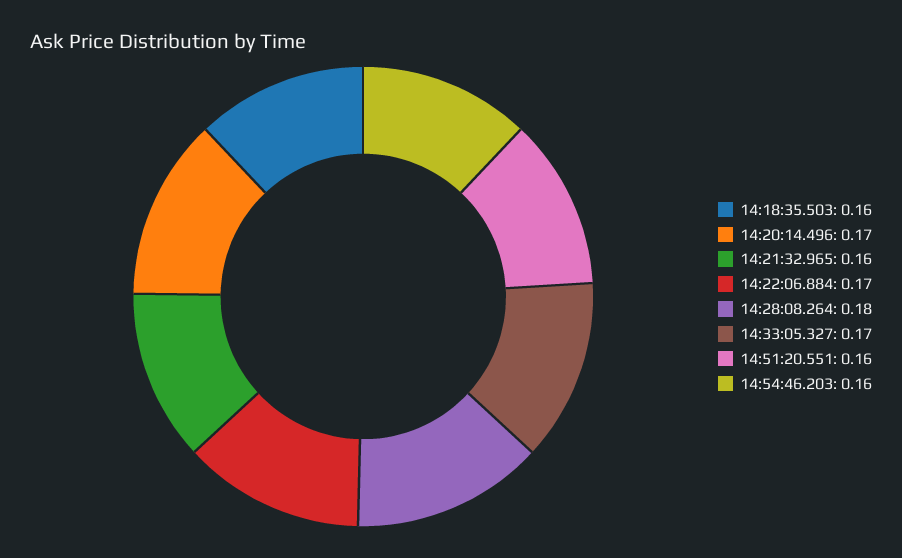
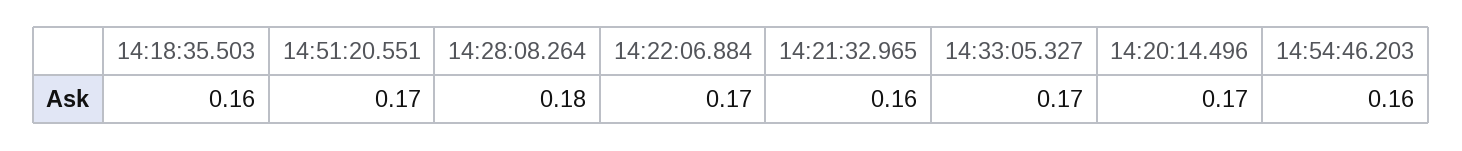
14:51:20.551: 0.16 -> 0.17

